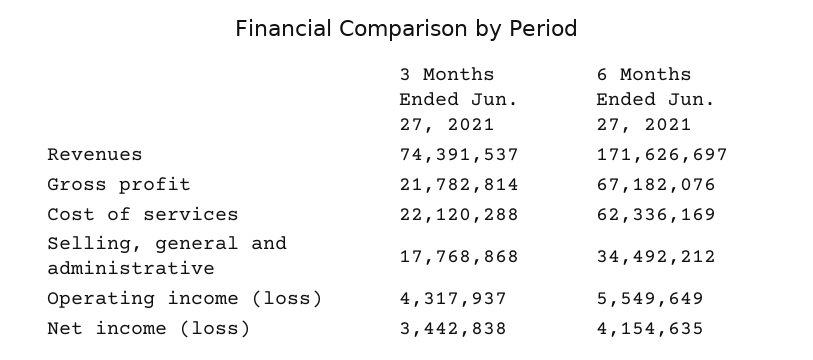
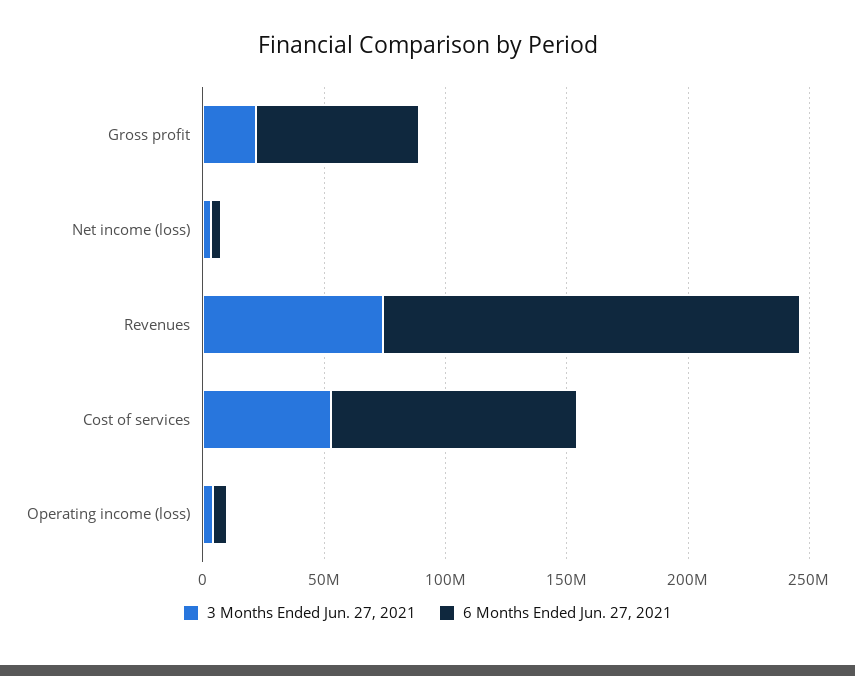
3 Months Ended Jun. 27, 2021, Cost of services: 22120288 -> 50000000
6 Months Ended Jun. 27, 2021, Cost of services: 62336169 -> 100000000
3 Months Ended Jun. 27, 2021, Selling, general and administrative: 17768868 -> none
6 Months Ended Jun. 27, 2021, Selling, general and administrative: 34492212 -> none

